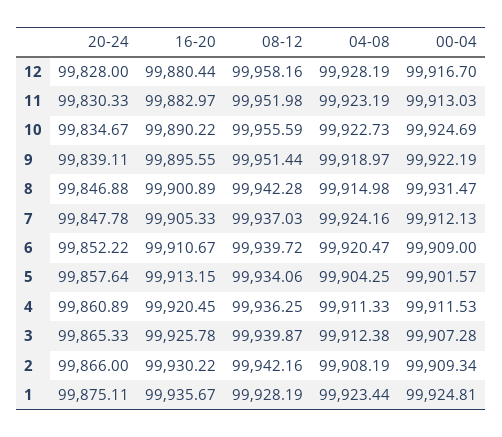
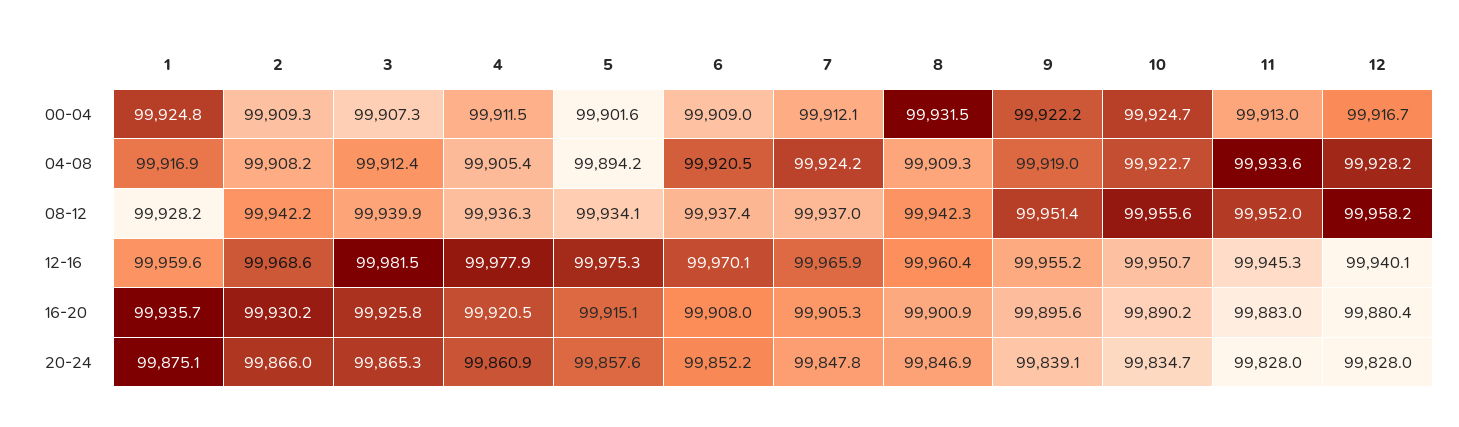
20-24, 11: 99830.33 -> 99828
04-08, 11: 99923.19 -> 99933.6
04-08, 8: 99914.98 -> 99909.3
16-20, 6: 99910.67 -> 99908
08-12, 6: 99939.72 -> 99937.4
16-20, 5: 99913.15 -> 99915.1
04-08, 5: 99904.25 -> 99894.2
04-08, 4: 99911.33 -> 99905.4
04-08, 1: 99923.44 -> 99916.9
12-16, 1: none -> 99959.6
12-16, 2: none -> 99968.6
12-16, 3: none -> 99981.5
12-16, 4: none -> 99977.9
12-16, 5: none -> 99975.3
12-16, 6: none -> 99970.1
12-16, 7: none -> 99965.9
12-16, 8: none -> 99960.4
12-16, 9: none -> 99955.2
12-16, 10: none -> 99950.7
12-16, 11: none -> 99945.3
12-16, 12: none -> 99940.1

